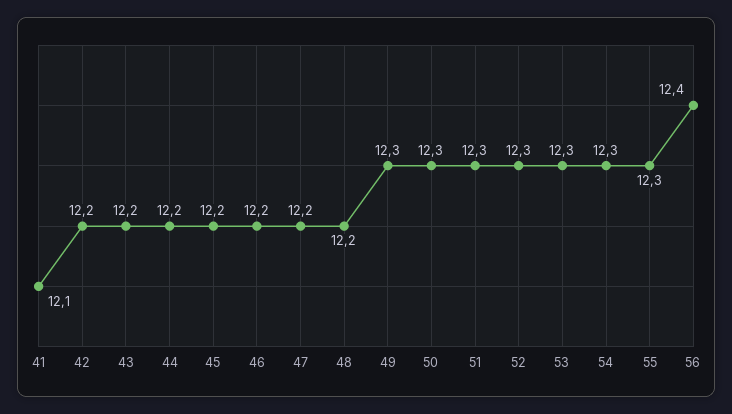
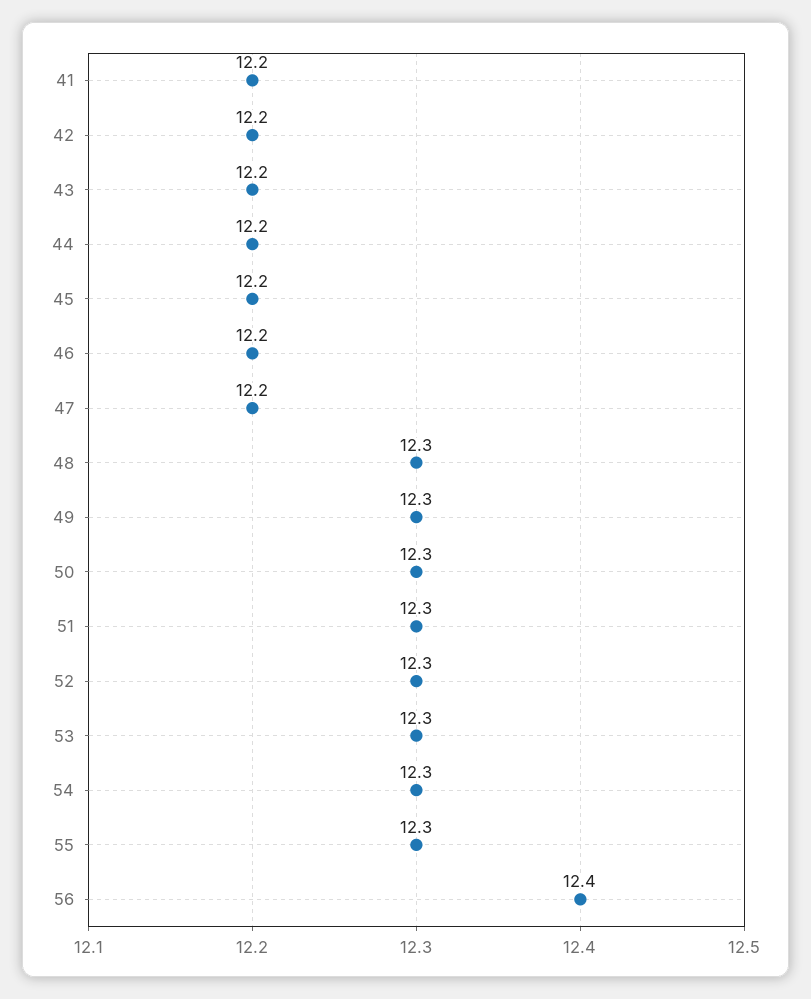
41: 12.1 -> 12.2
48: 12.2 -> 12.3

